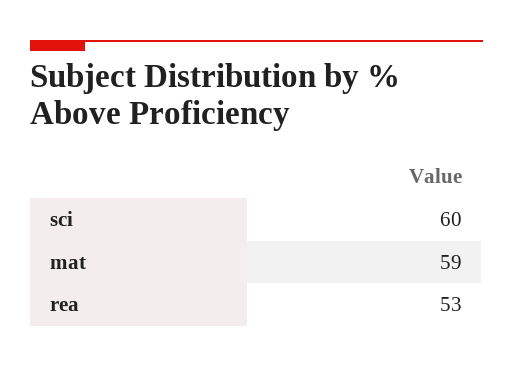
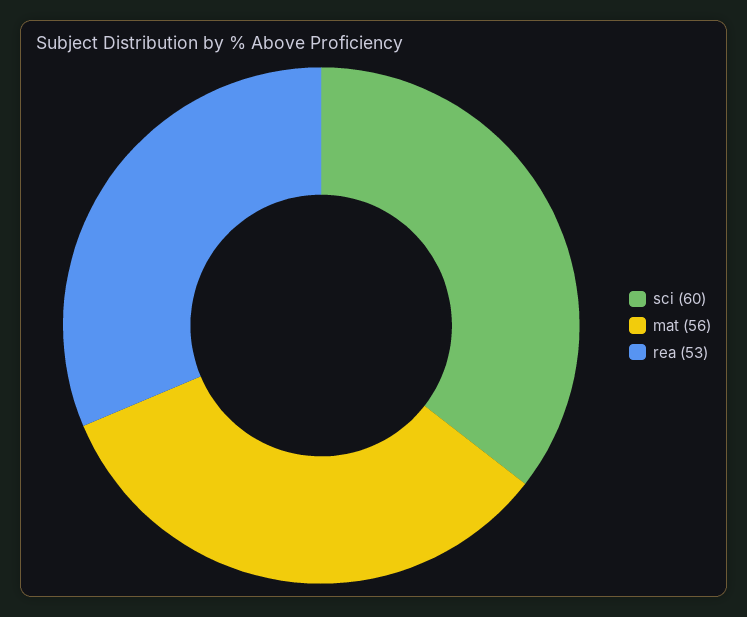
mat: 59 -> 56

